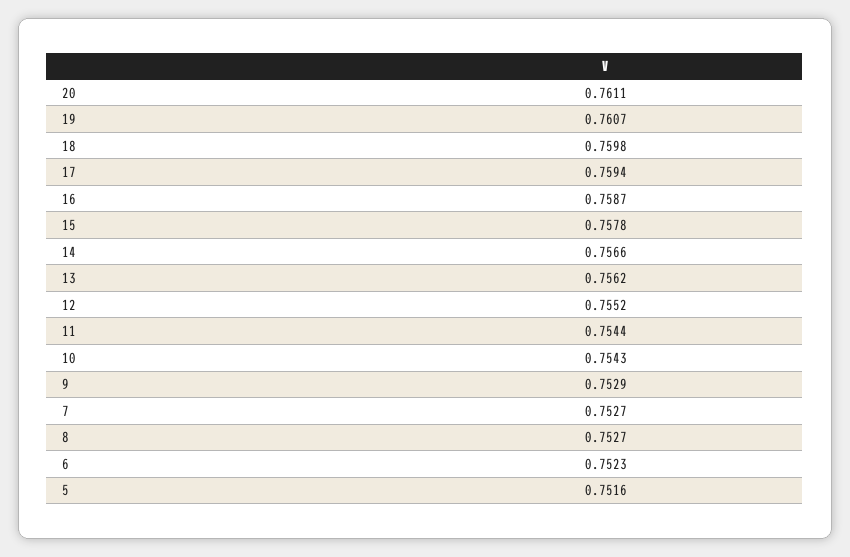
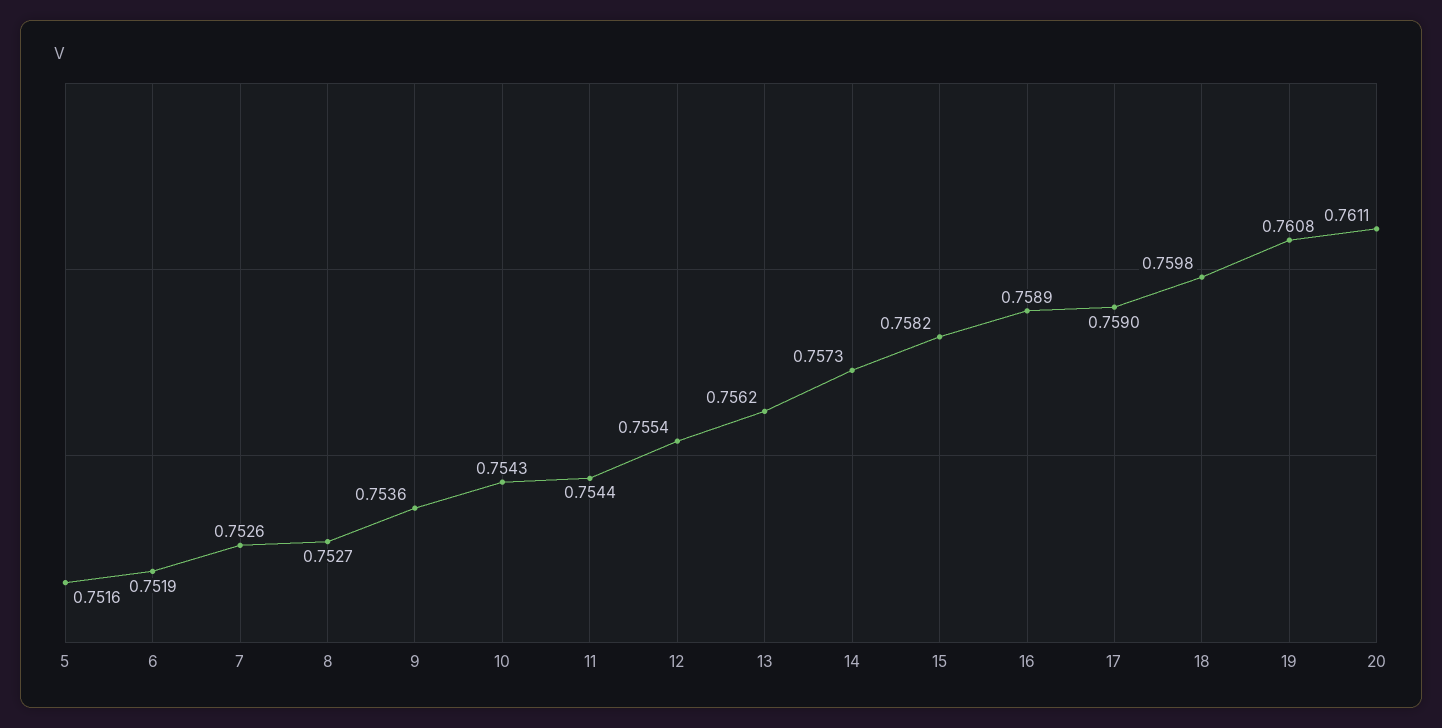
19: 0.7607 -> 0.7608
17: 0.7594 -> 0.759
16: 0.7587 -> 0.7589
15: 0.7578 -> 0.7582
14: 0.7566 -> 0.7573
12: 0.7552 -> 0.7554
9: 0.7529 -> 0.7536
7: 0.7527 -> 0.7526
6: 0.7523 -> 0.7519

